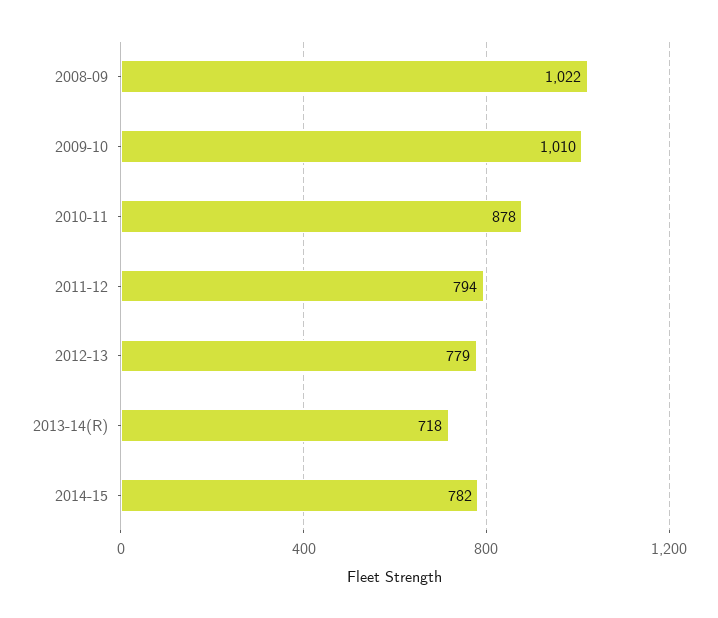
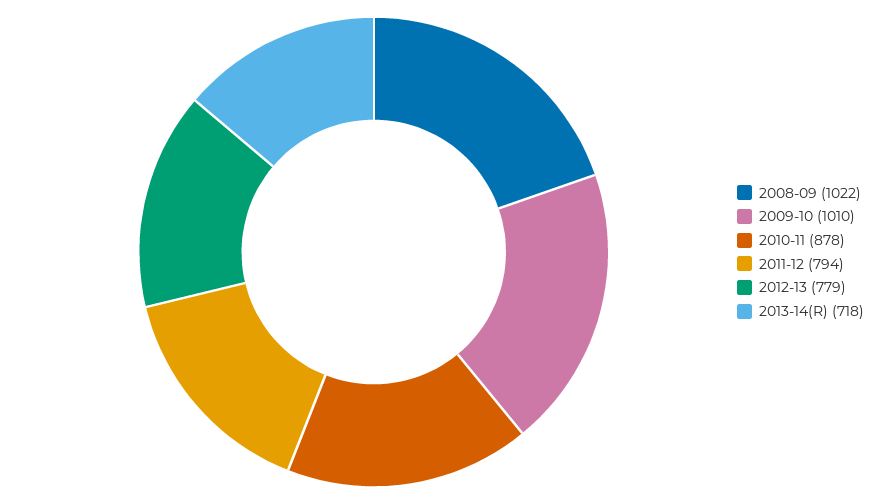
2014-15: 782 -> none

